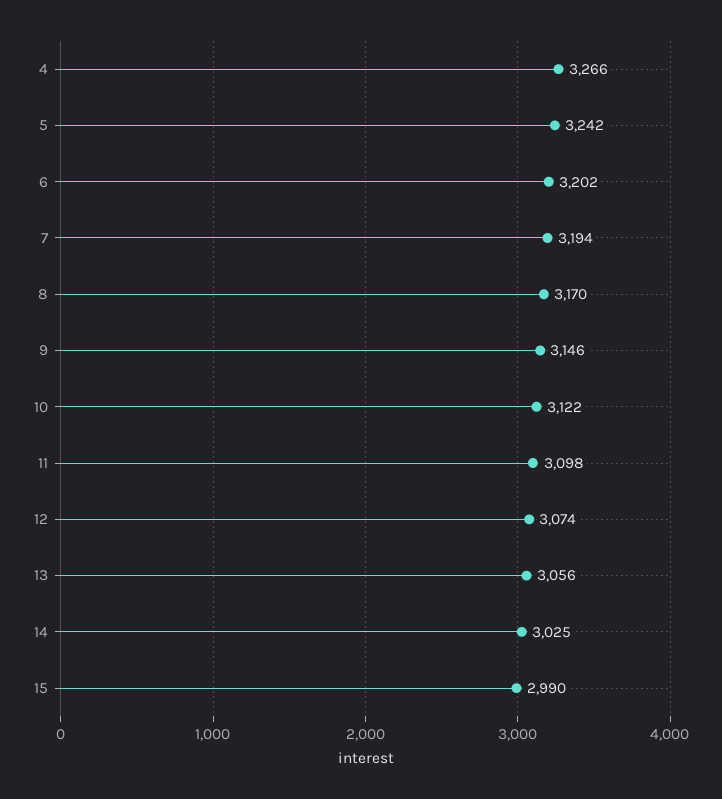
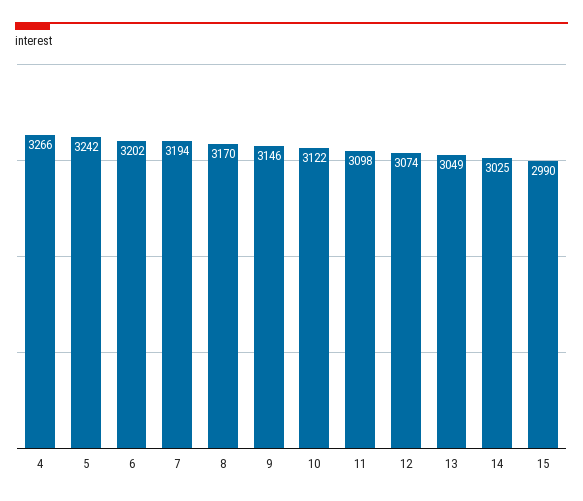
13: 3056 -> 3049

